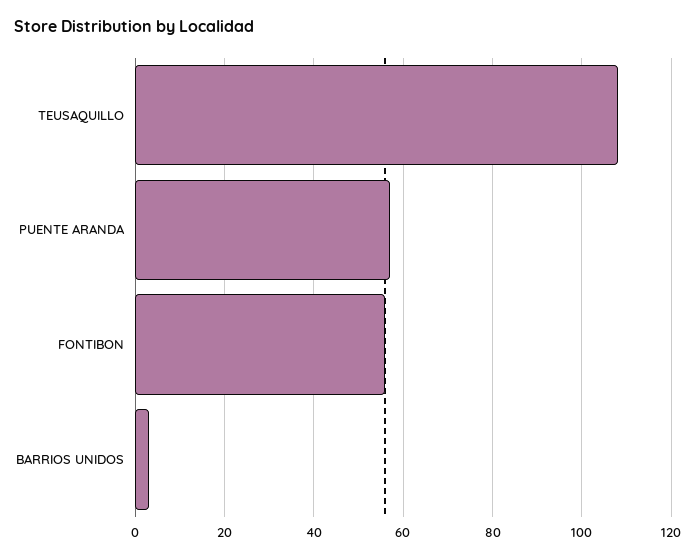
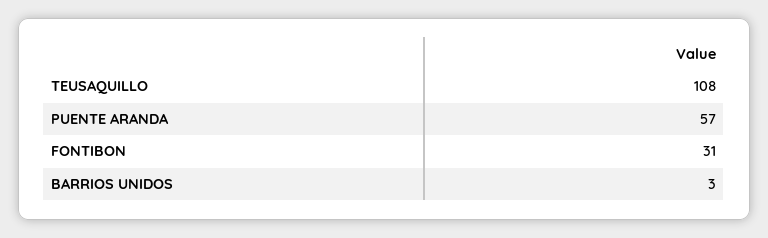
FONTIBON: 55 -> 31

